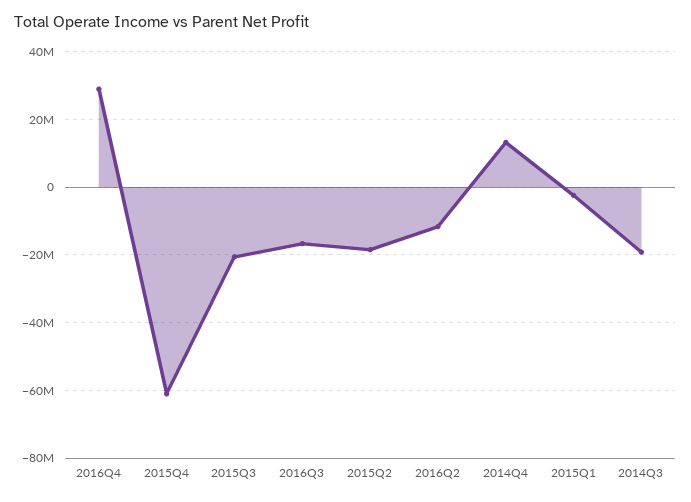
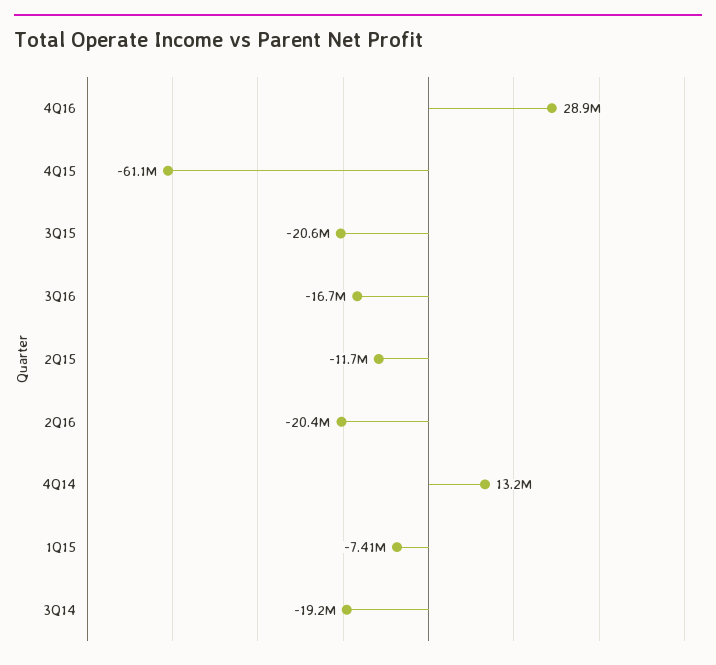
2015Q2: -18000000 -> -11700000
2016Q2: -12000000 -> -20400000
2015Q1: -2000000 -> -7410000

